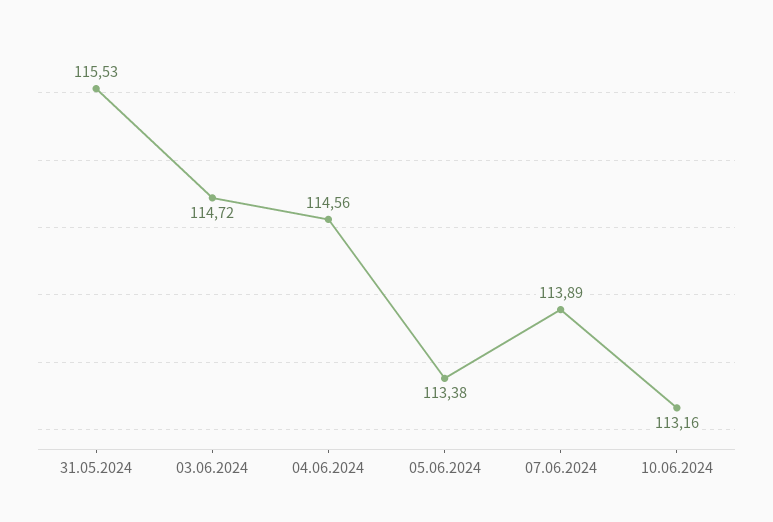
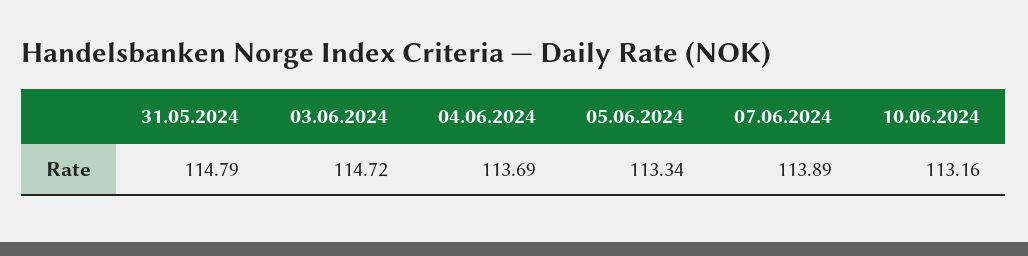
31.05.2024: 115.53 -> 114.79
04.06.2024: 114.56 -> 113.69
05.06.2024: 113.38 -> 113.34

